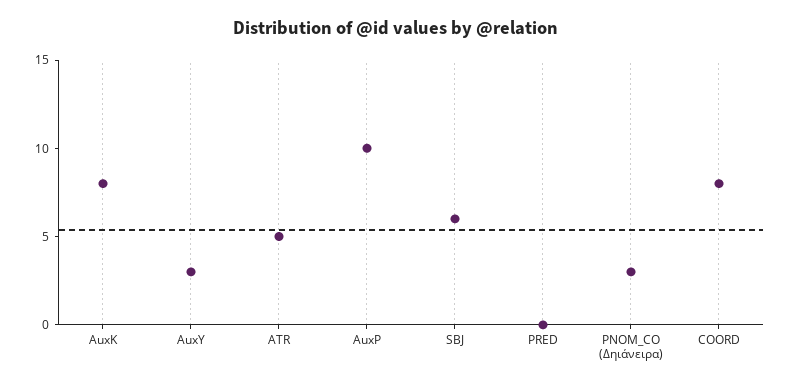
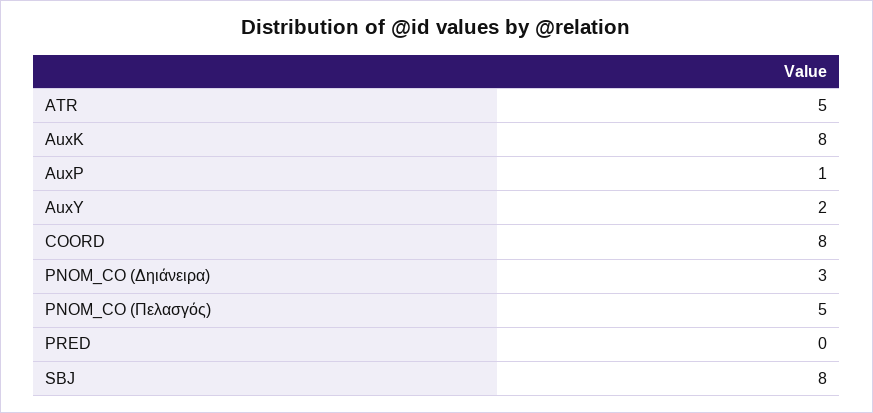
AuxY: 3 -> 2
AuxP: 10 -> 1
SBJ: 6 -> 8
PNOM_CO (Πελασγός): none -> 5

